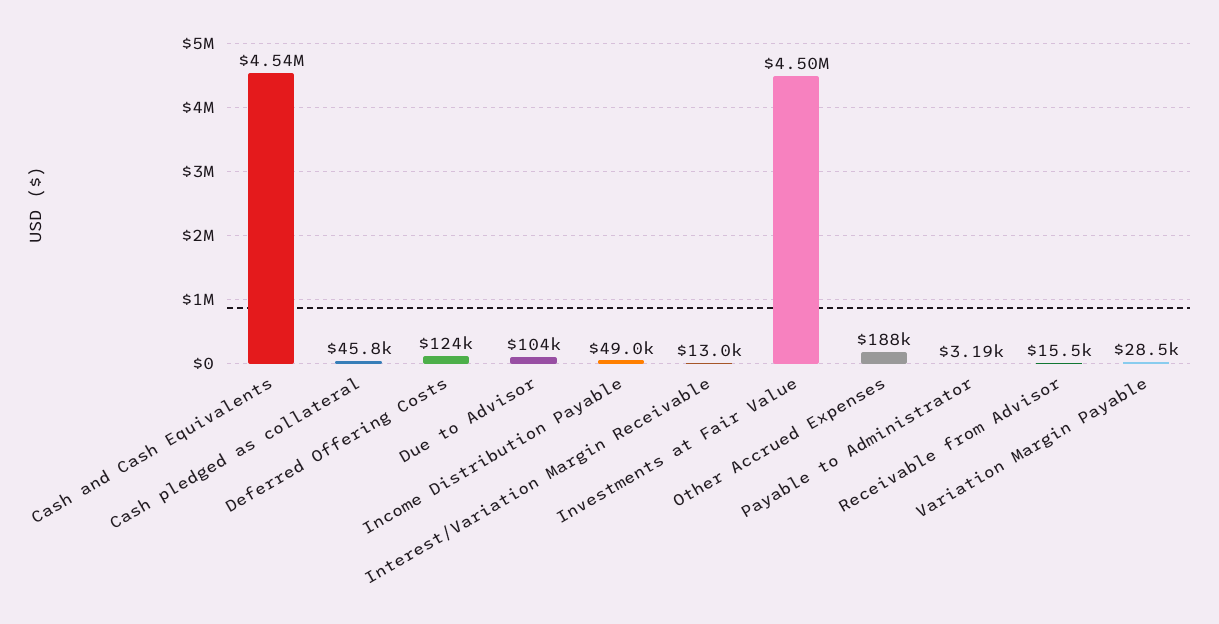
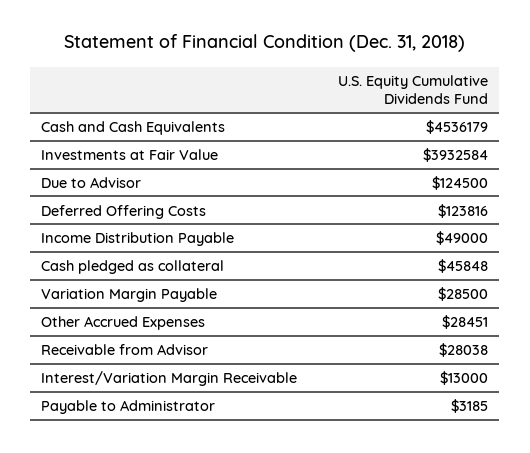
Due to Advisor: 104000 -> 124500
Investments at Fair Value: 4500000 -> 3932584
Other Accrued Expenses: 188000 -> 28451
Receivable from Advisor: 15500 -> 28038

